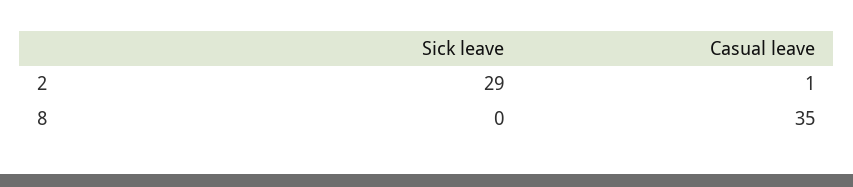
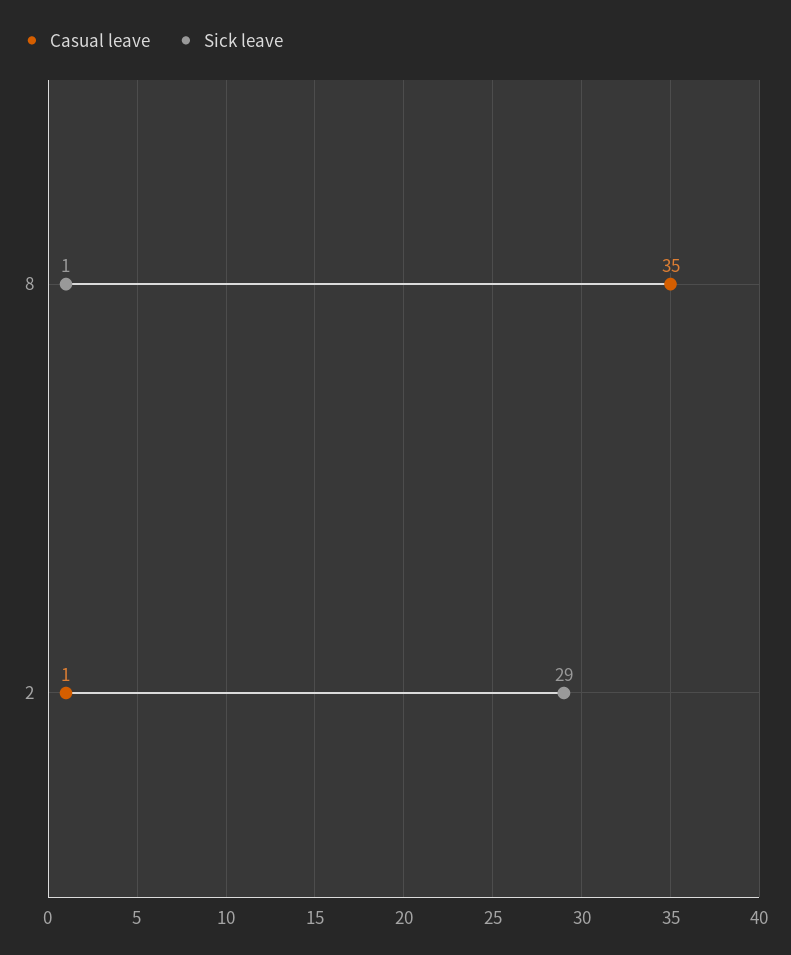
Sick leave, 8: 0 -> 1

